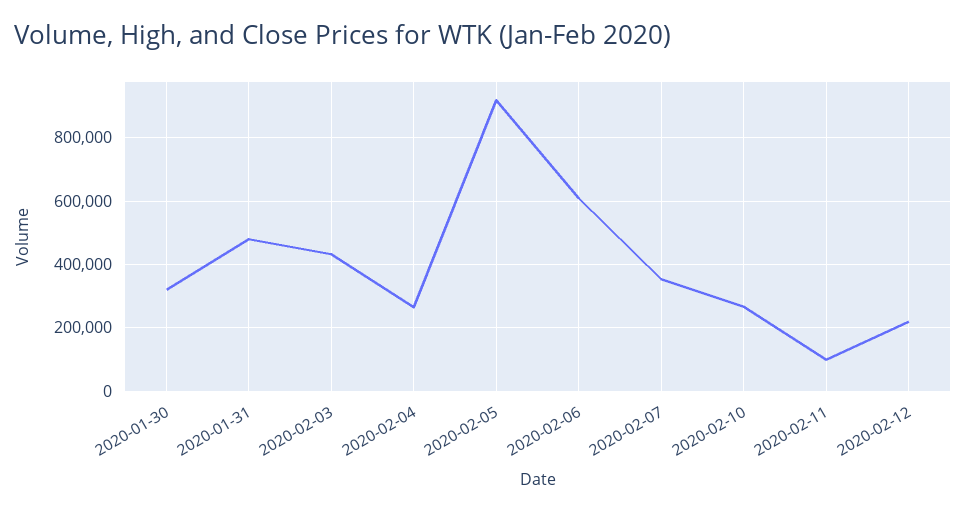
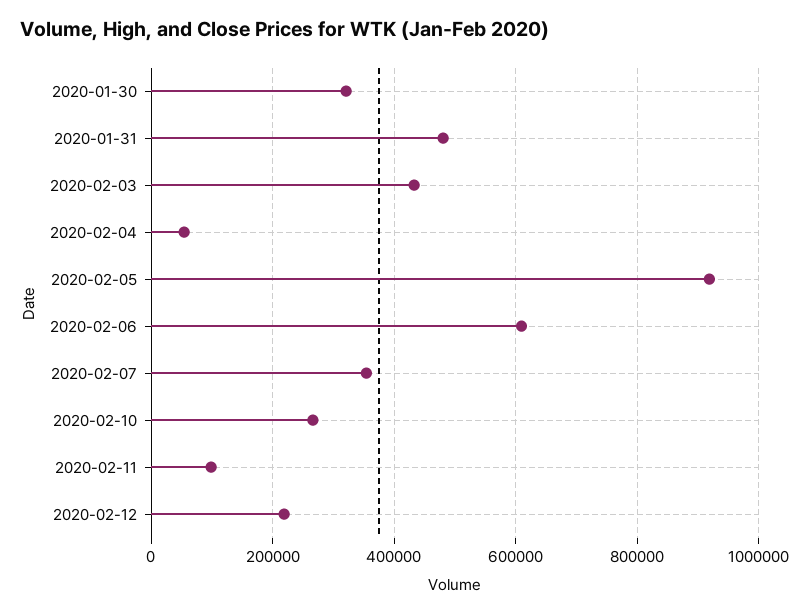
2020-02-04: 260000 -> 60000

